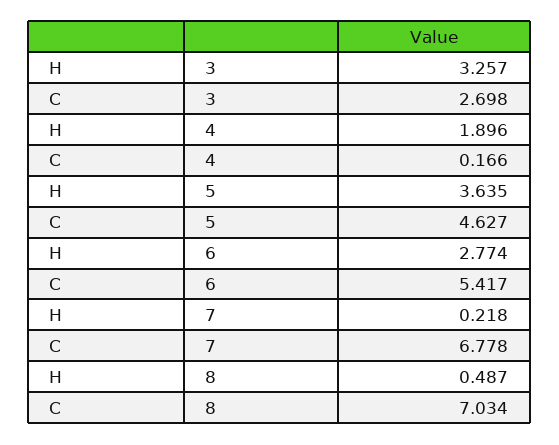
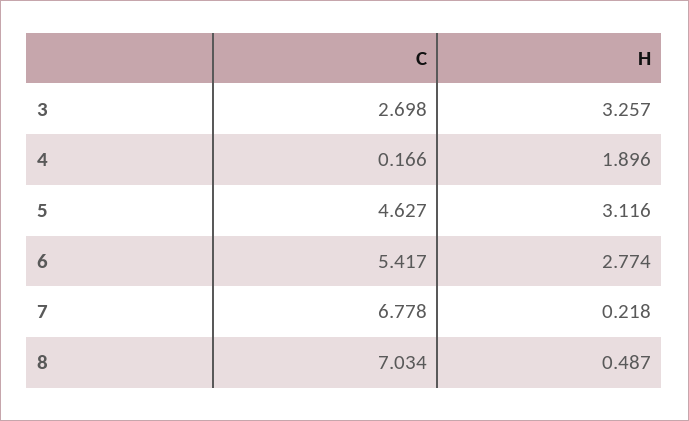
H, 5: 3.635 -> 3.116

